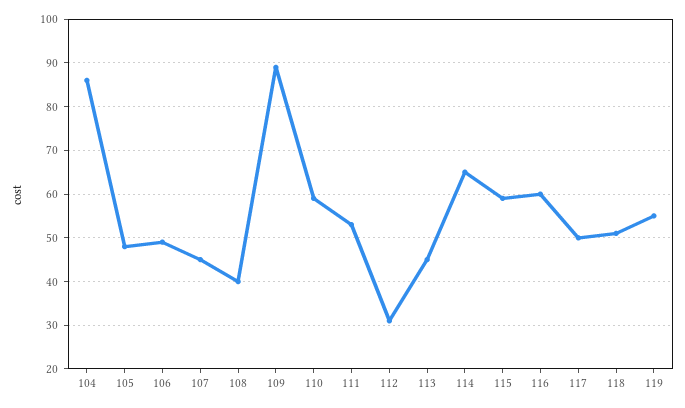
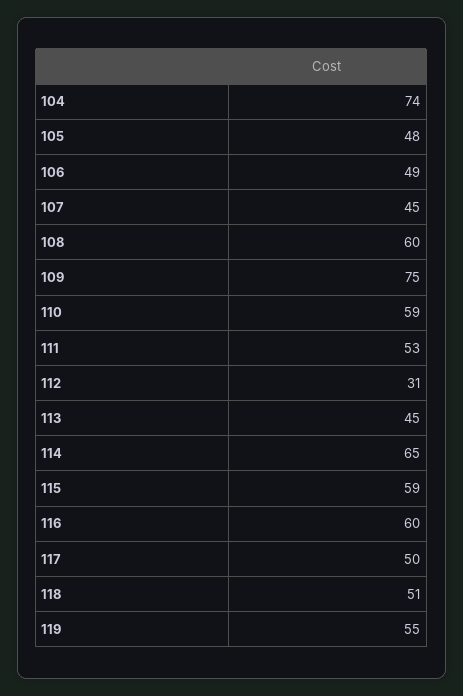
104: 85 -> 74
108: 40 -> 60
109: 90 -> 75

